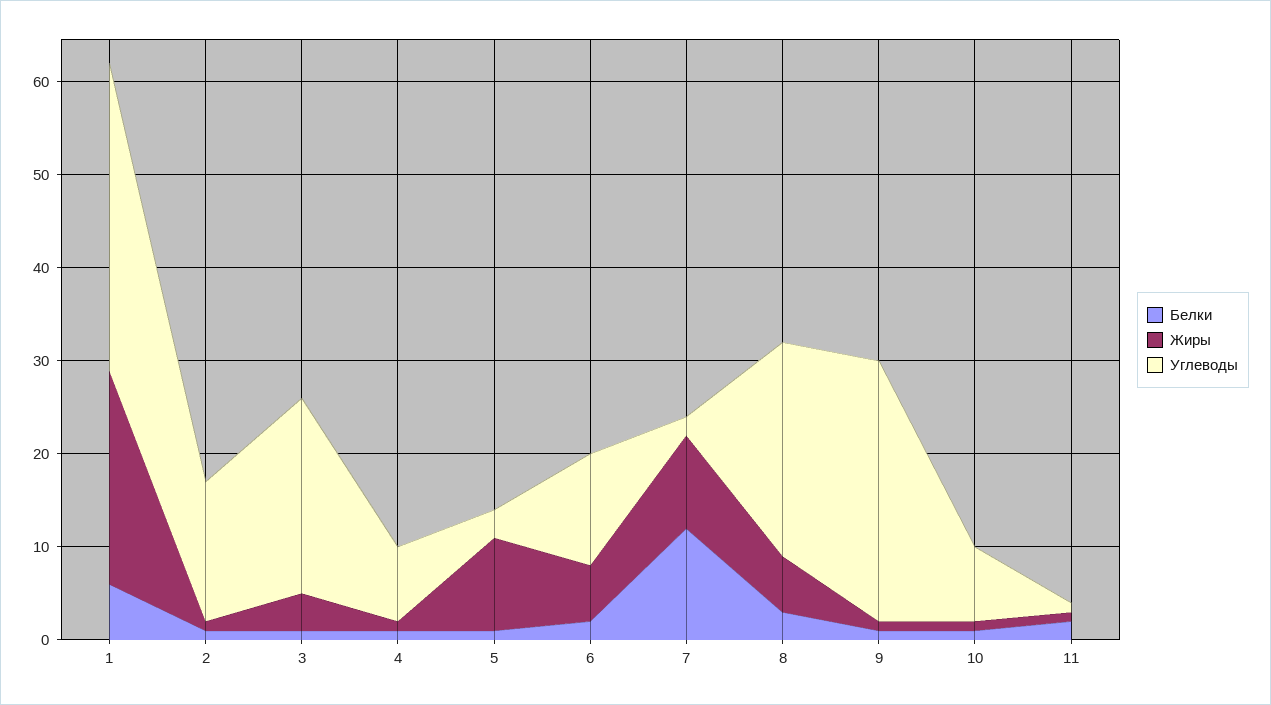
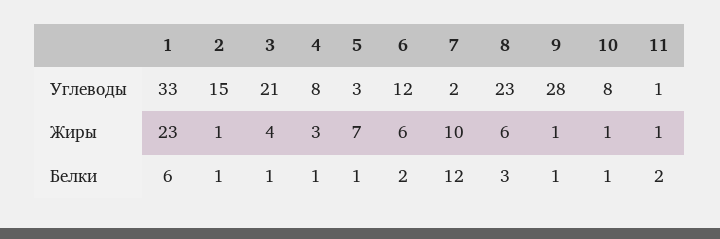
Жиры, 4: 1 -> 3
Жиры, 5: 10 -> 7

